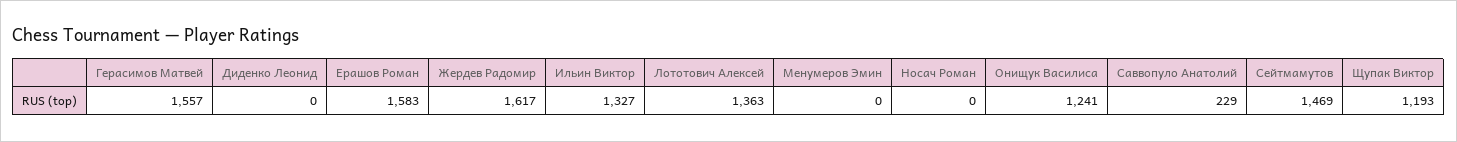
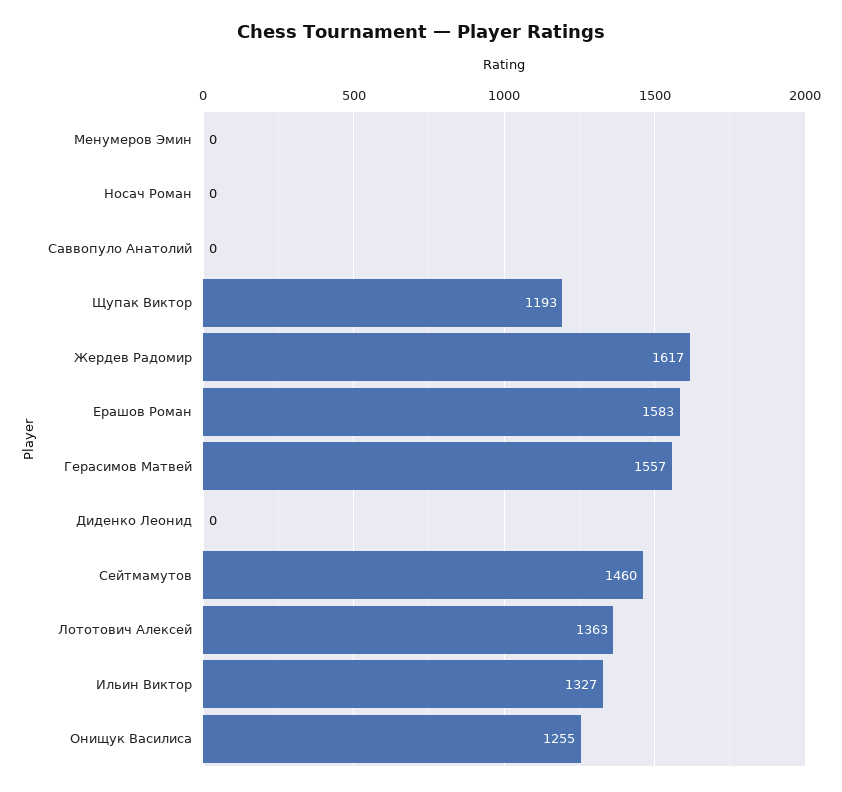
Онищук Василиса: 1241 -> 1255
Саввопуло Анатолий: 229 -> 0
Сейтмамутов: 1469 -> 1460

